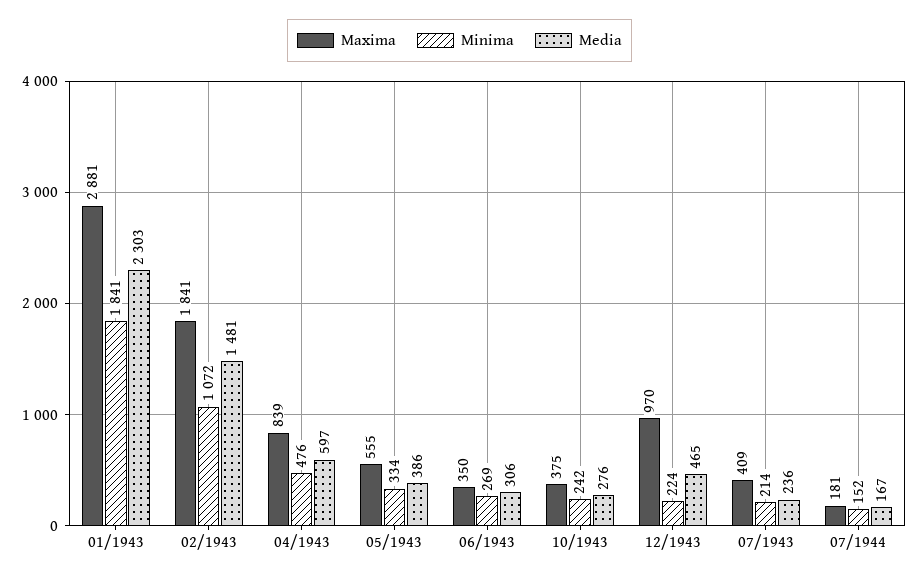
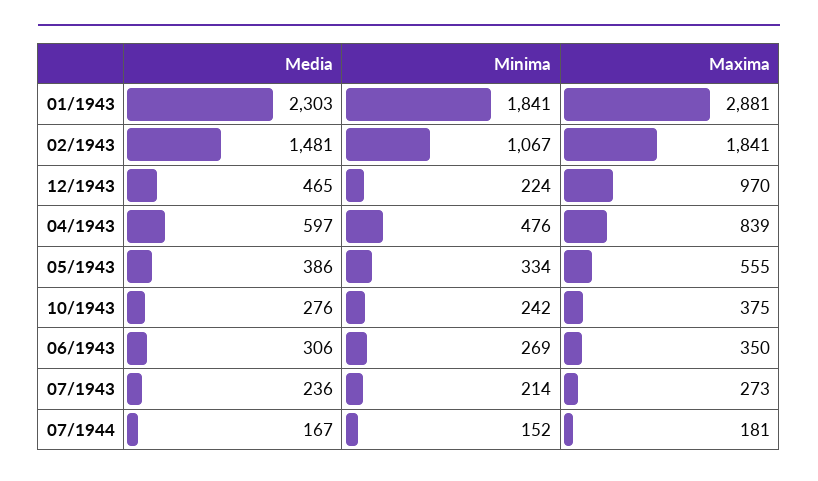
Minima, 02/1943: 1072 -> 1067
Maxima, 07/1943: 409 -> 273

